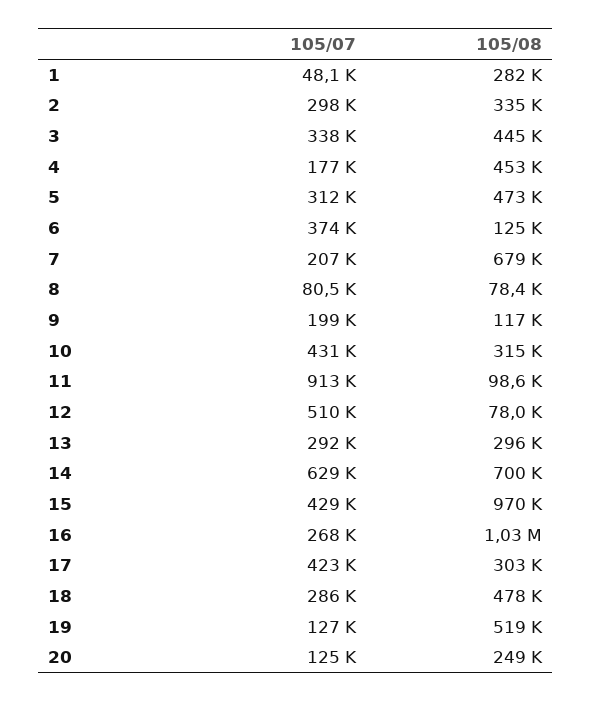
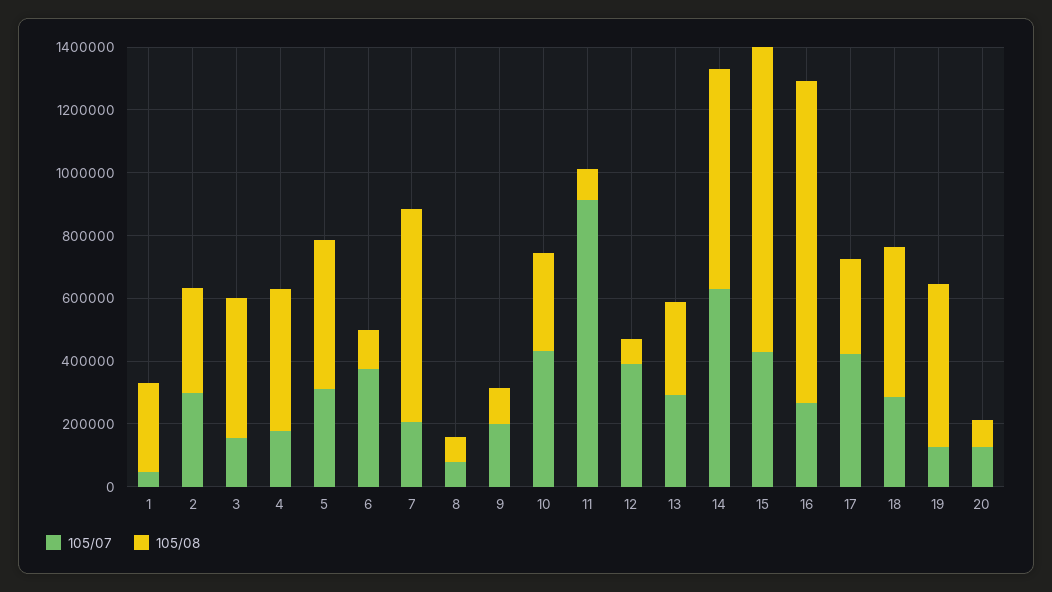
105/07, 3: 338000 -> 150000
105/07, 12: 510000 -> 400000
105/08, 20: 249000 -> 100000

